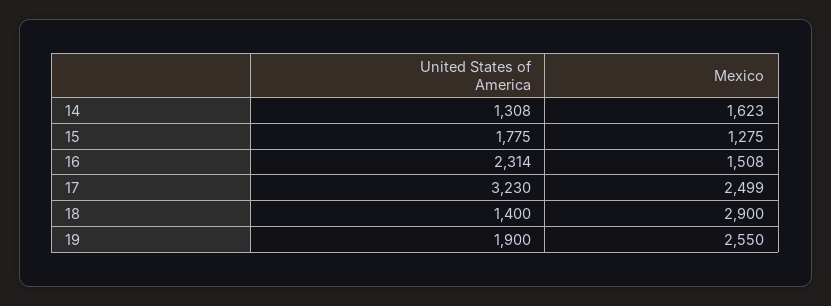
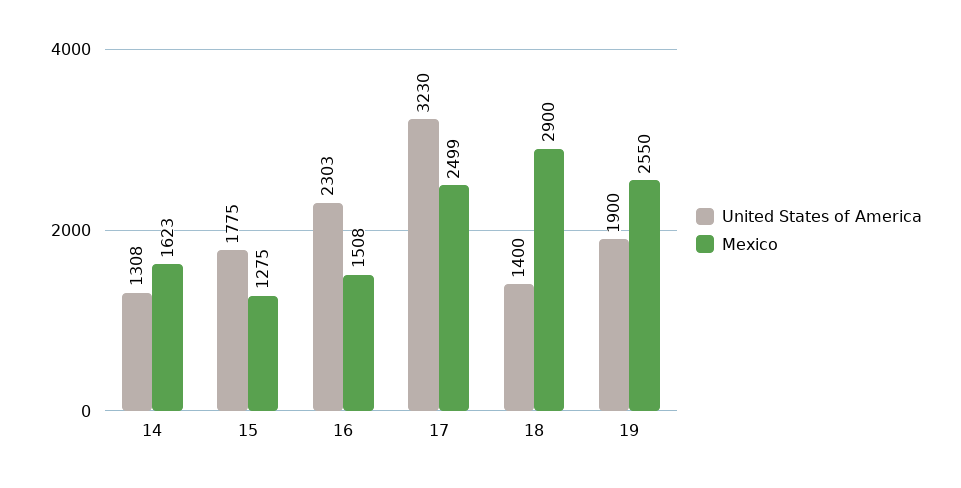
United States of America, 16: 2314 -> 2303

